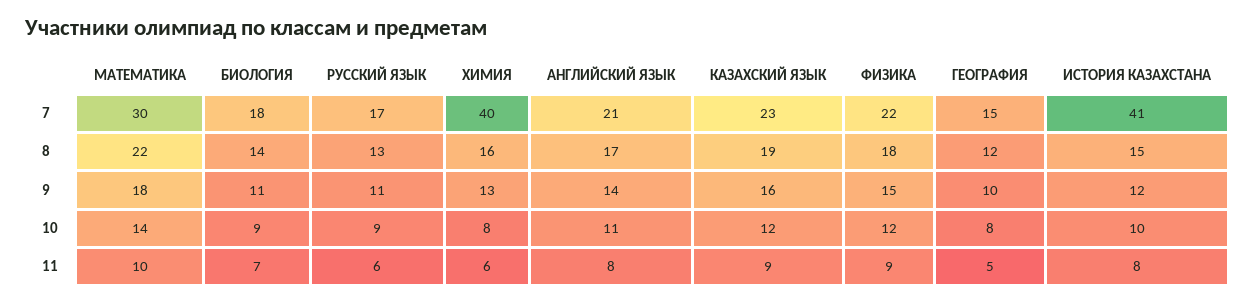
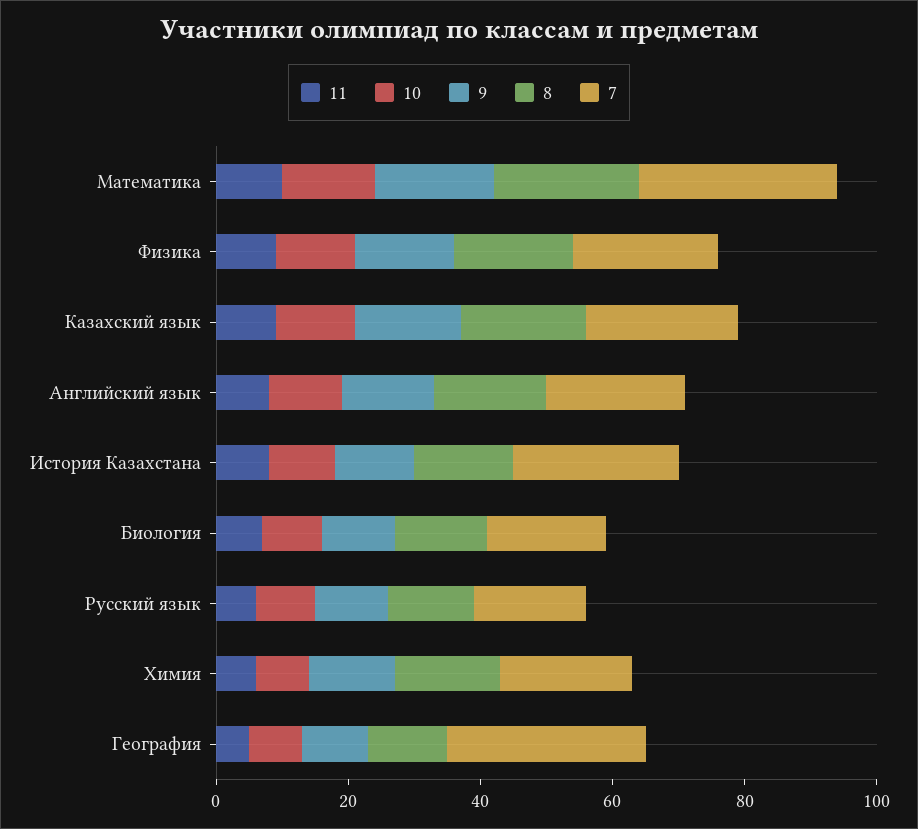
7, ХИМИЯ: 40 -> 20
7, ГЕОГРАФИЯ: 15 -> 30
7, ИСТОРИЯ КАЗАХСТАНА: 41 -> 25

